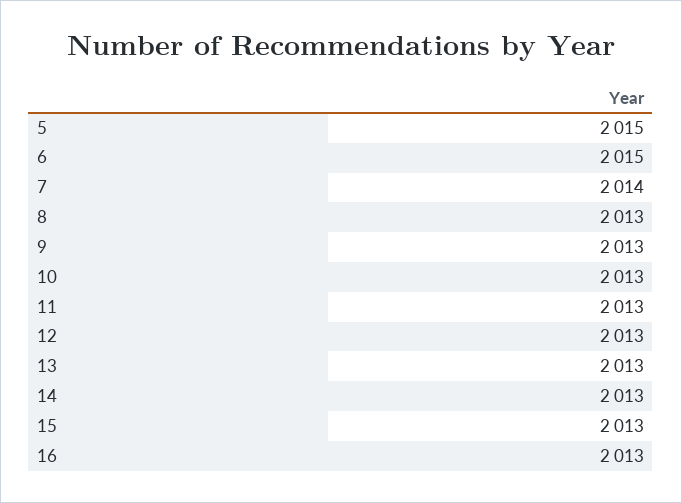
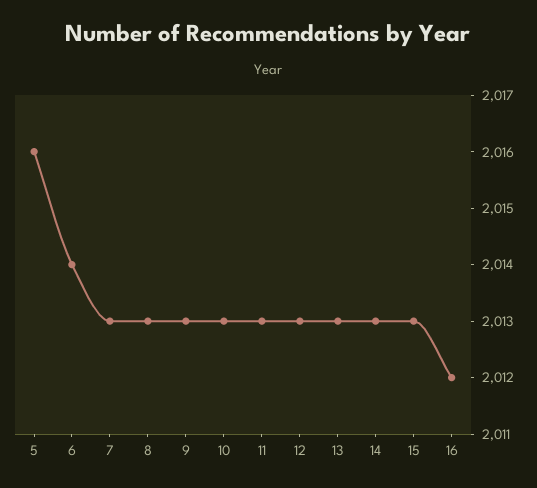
5: 2015 -> 2016
6: 2015 -> 2014
7: 2014 -> 2013
16: 2013 -> 2012

